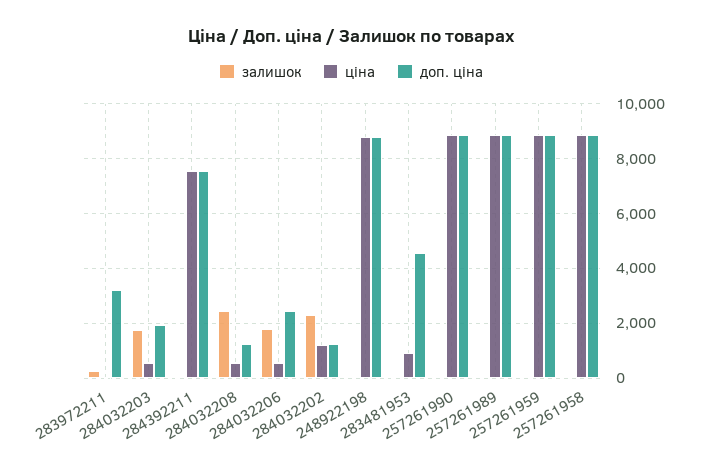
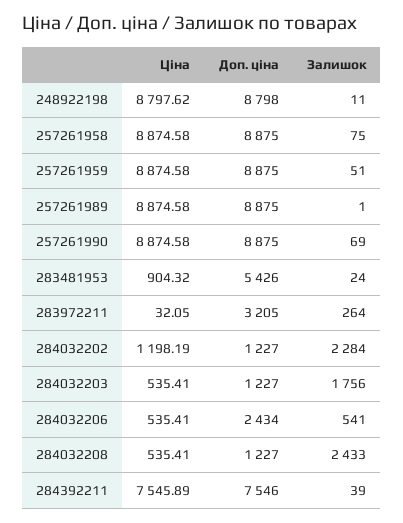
доп. ціна, 284032203: 2000 -> 1227
залишок, 284032206: 1750 -> 541
доп. ціна, 283481953: 4500 -> 5426

